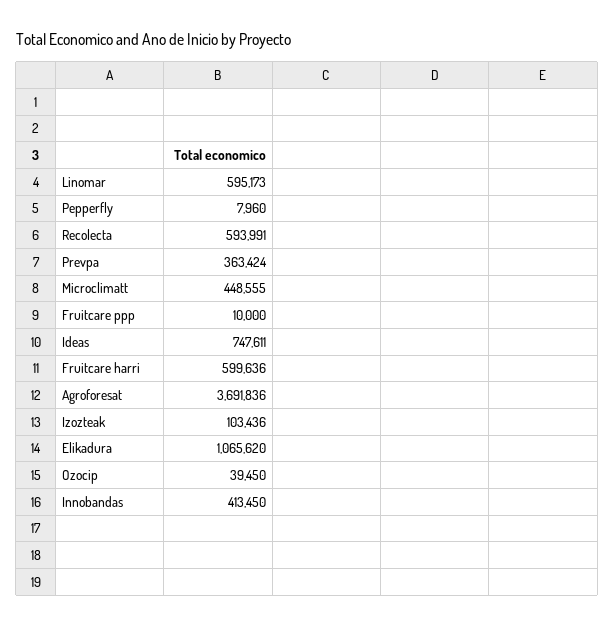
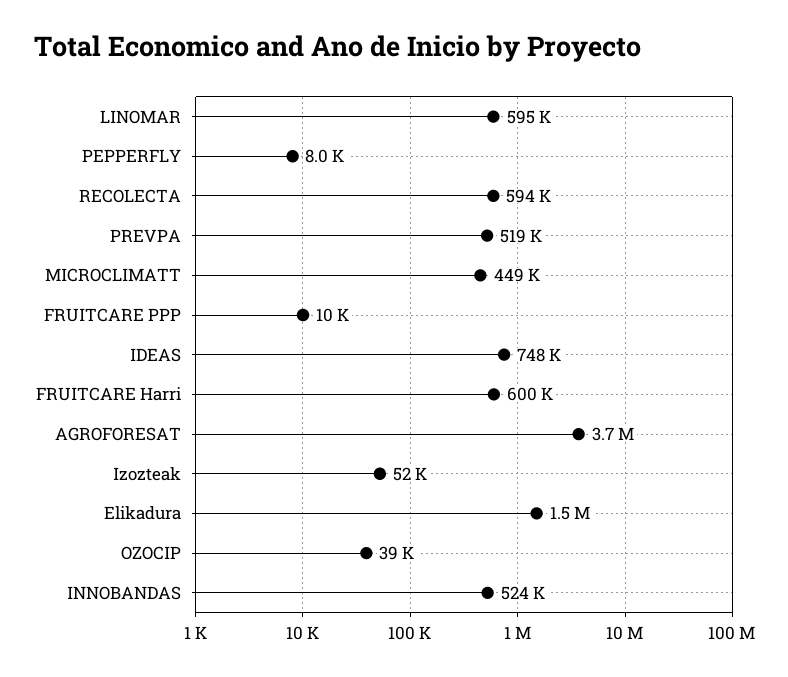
Prevpa: 363424 -> 519000
Izozteak: 103436 -> 52000
Elikadura: 1065620 -> 1500000
Innobandas: 413450 -> 524000

